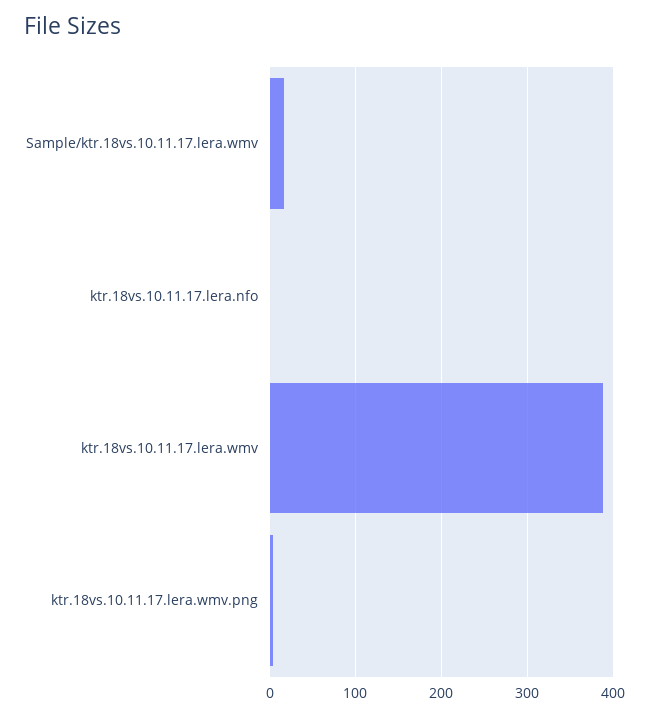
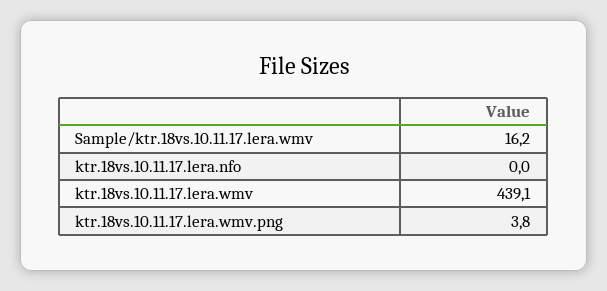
ktr.18vs.10.11.17.lera.wmv: 390 -> 439.1

